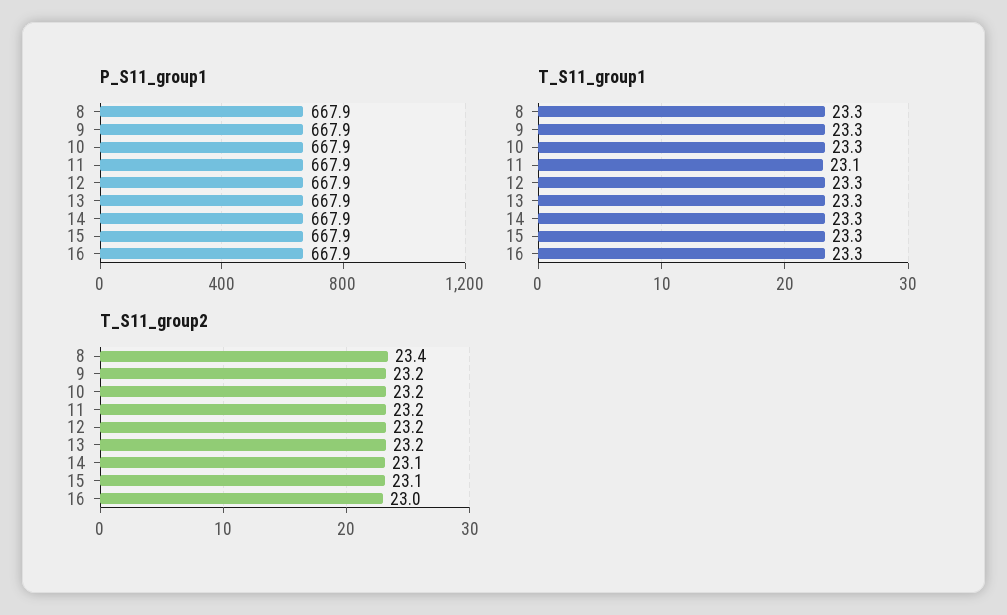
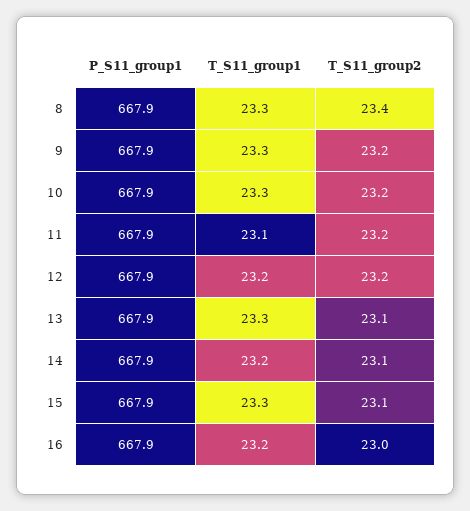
T_S11_group1, 12: 23.3 -> 23.2
T_S11_group1, 14: 23.3 -> 23.2
T_S11_group1, 16: 23.3 -> 23.2
T_S11_group2, 13: 23.2 -> 23.1

